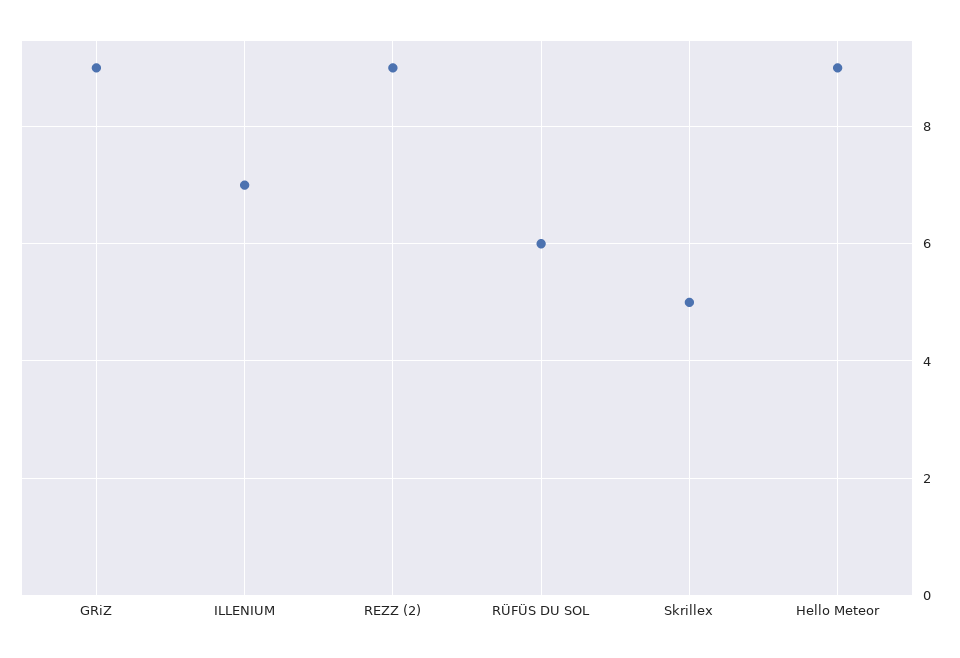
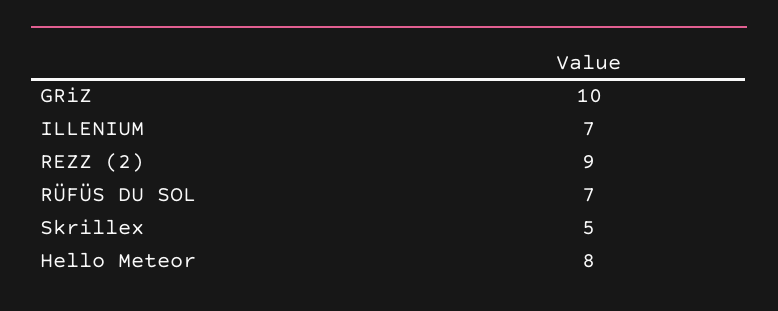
GRiZ: 9 -> 10
RÜFÜS DU SOL: 6 -> 7
Hello Meteor: 9 -> 8

